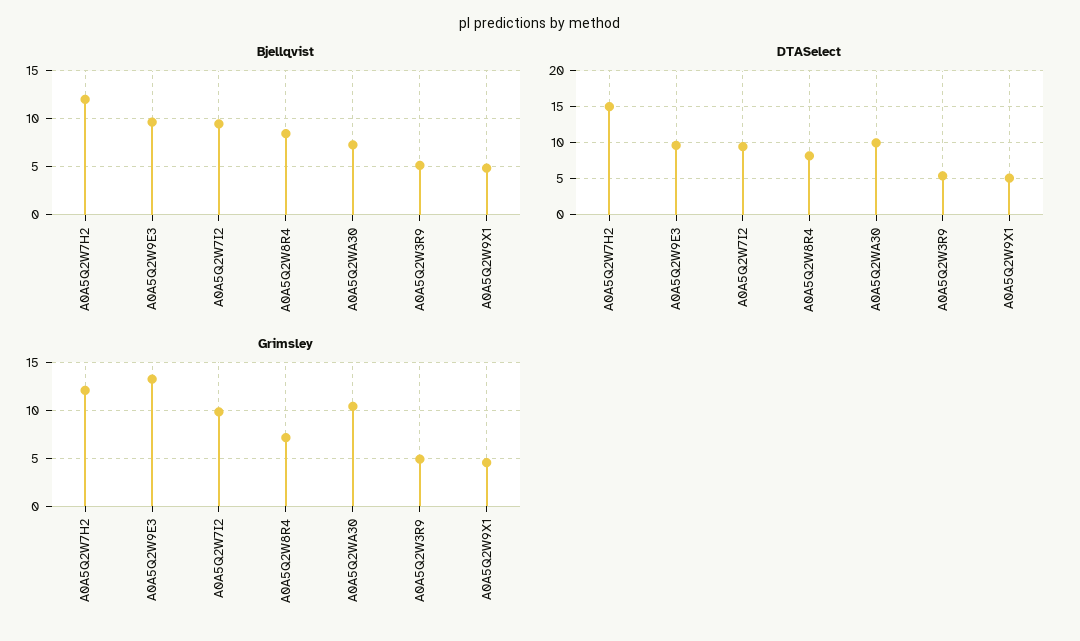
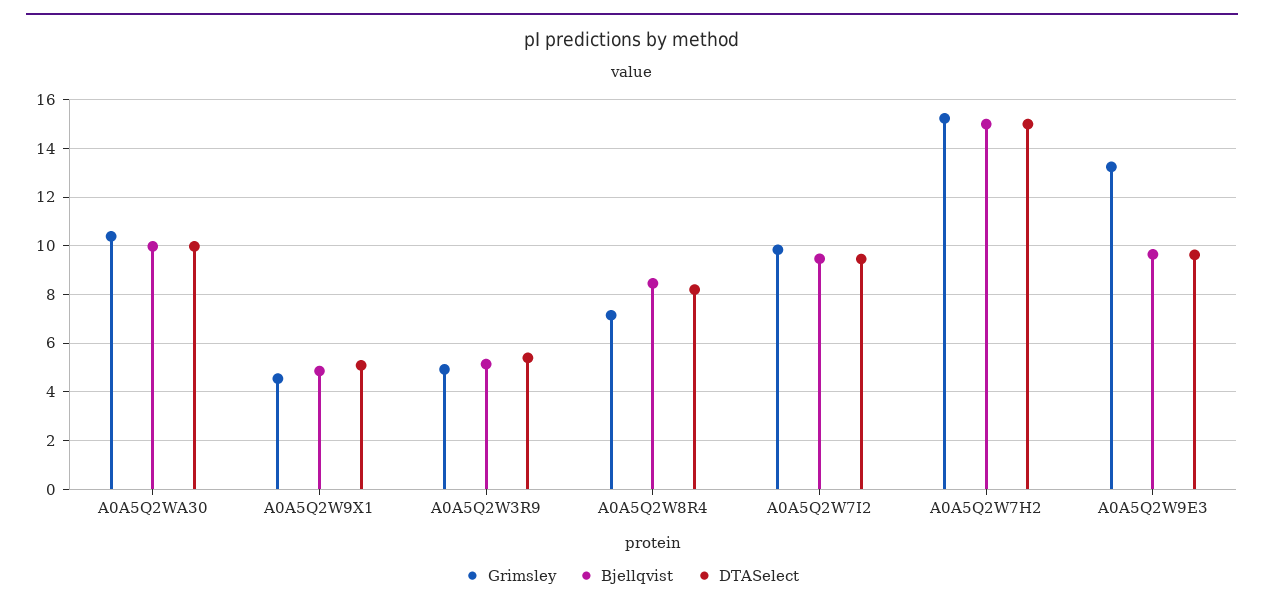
Bjellqvist, A0A5Q2W7H2: 12 -> 15
Bjellqvist, A0A5Q2WA30: 7 -> 10
Grimsley, A0A5Q2W7H2: 12 -> 15.25

